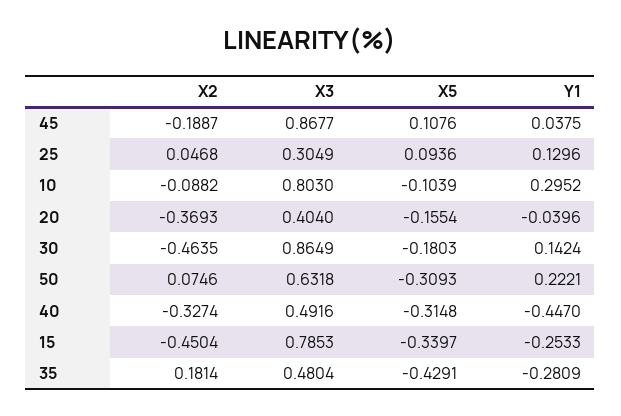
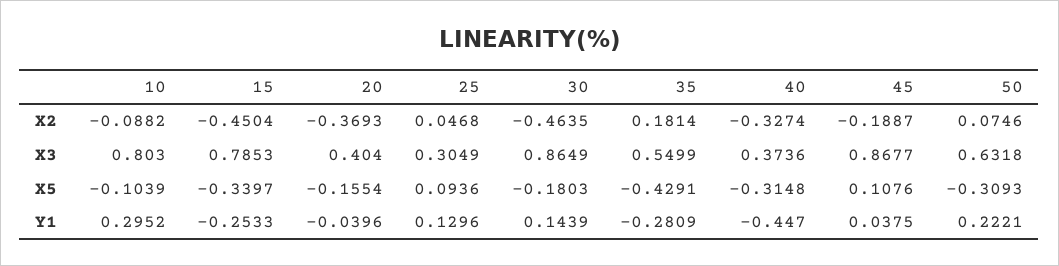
Y1, 30: 0.1424 -> 0.1439
X3, 40: 0.4916 -> 0.3736
X3, 35: 0.4804 -> 0.5499

